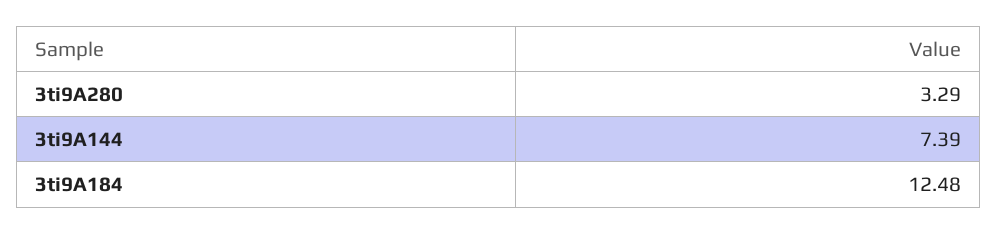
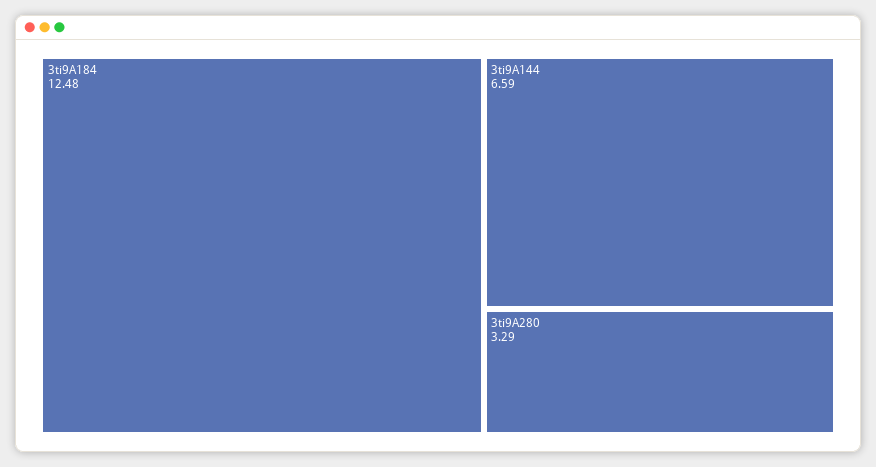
3ti9A144: 7.39 -> 6.59

